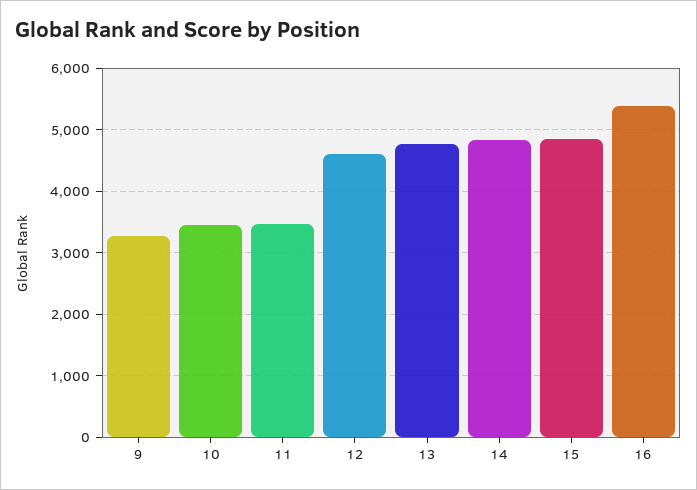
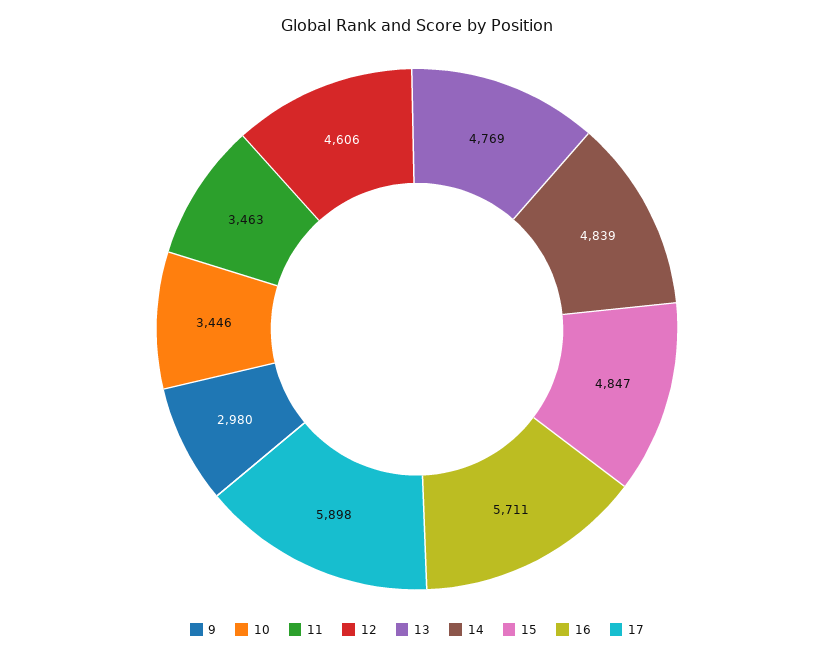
9: 3300 -> 2980
16: 5400 -> 5711
17: none -> 5898

